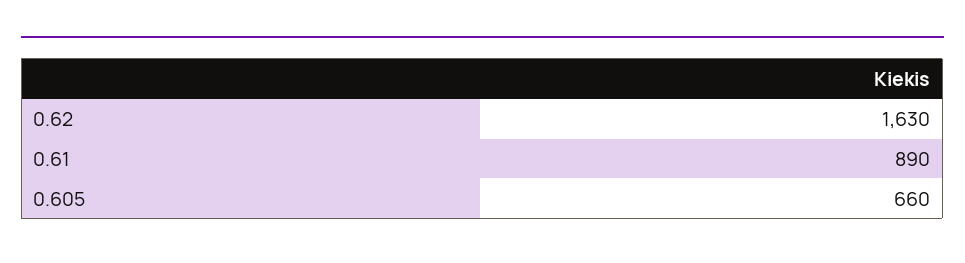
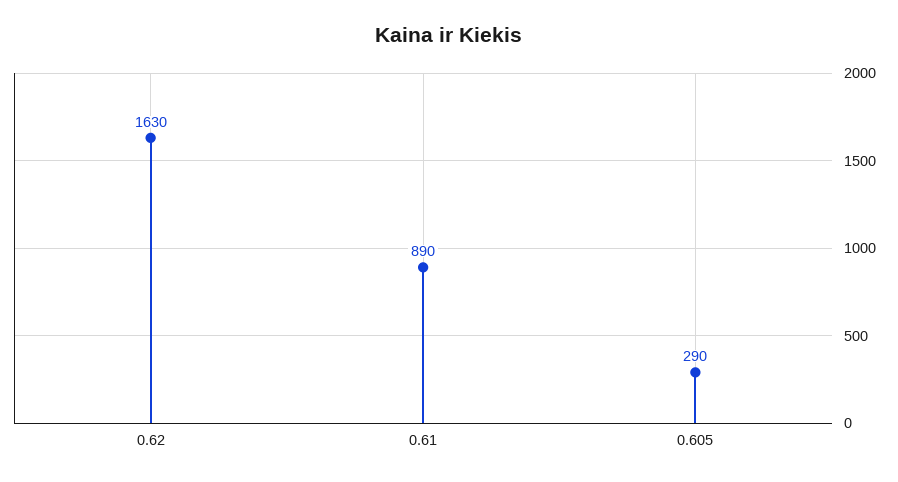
0.605: 660 -> 290

